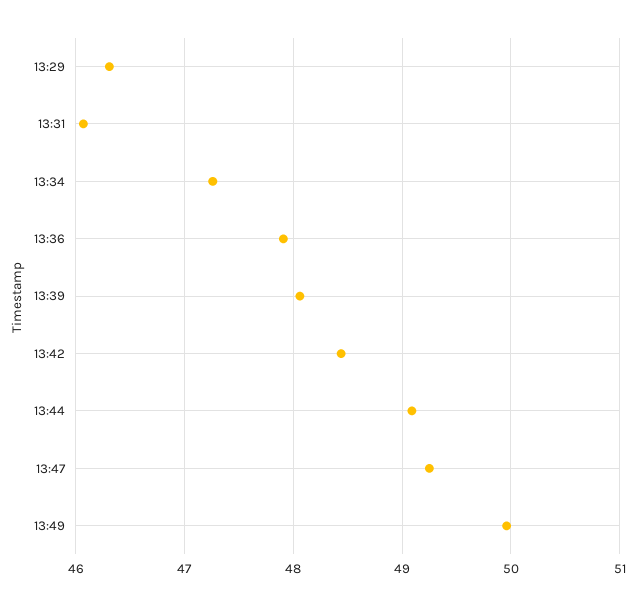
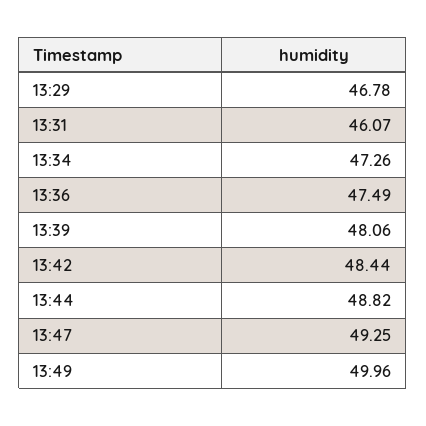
13:29: 46.3 -> 46.78
13:36: 47.9 -> 47.49
13:44: 49.1 -> 48.82

